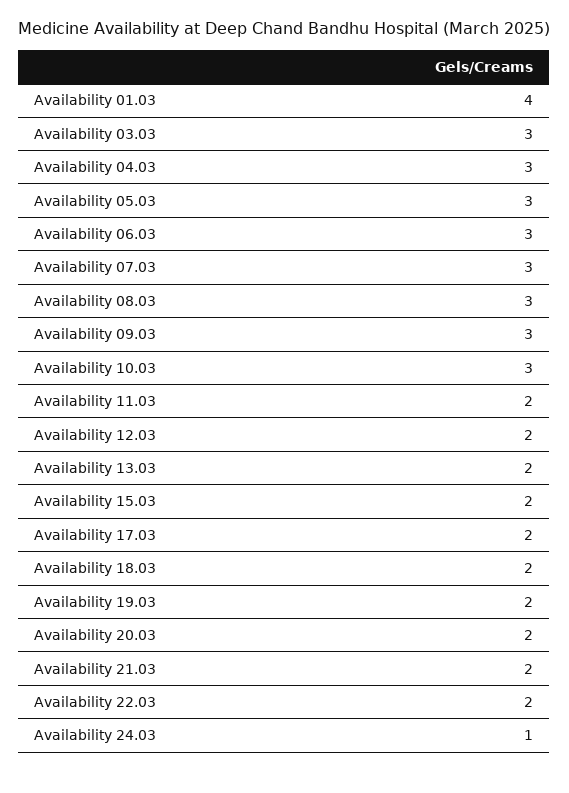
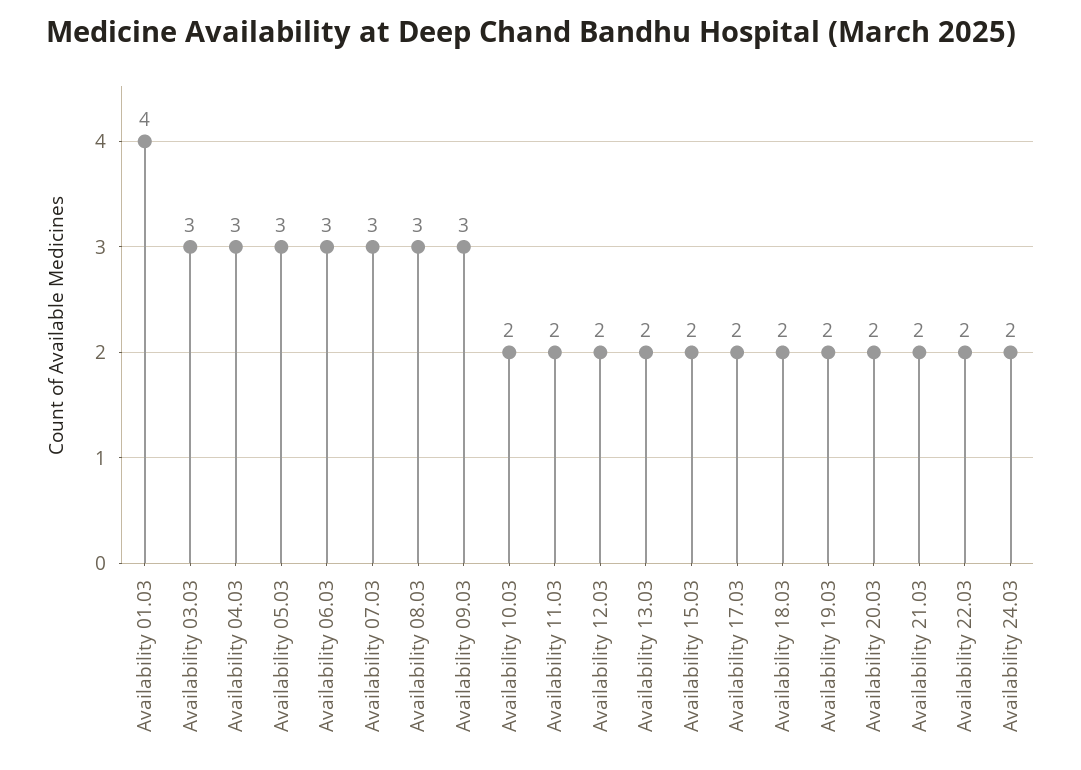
Availability 10.03: 3 -> 2
Availability 24.03: 1 -> 2

